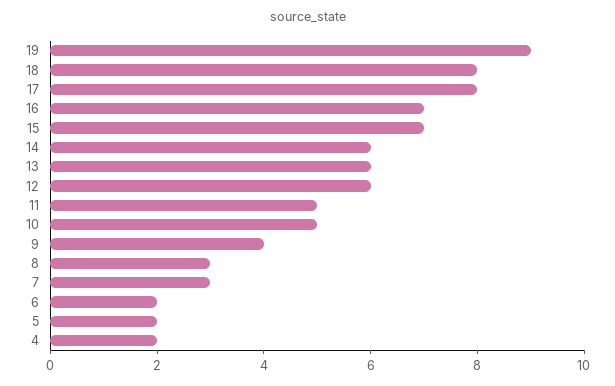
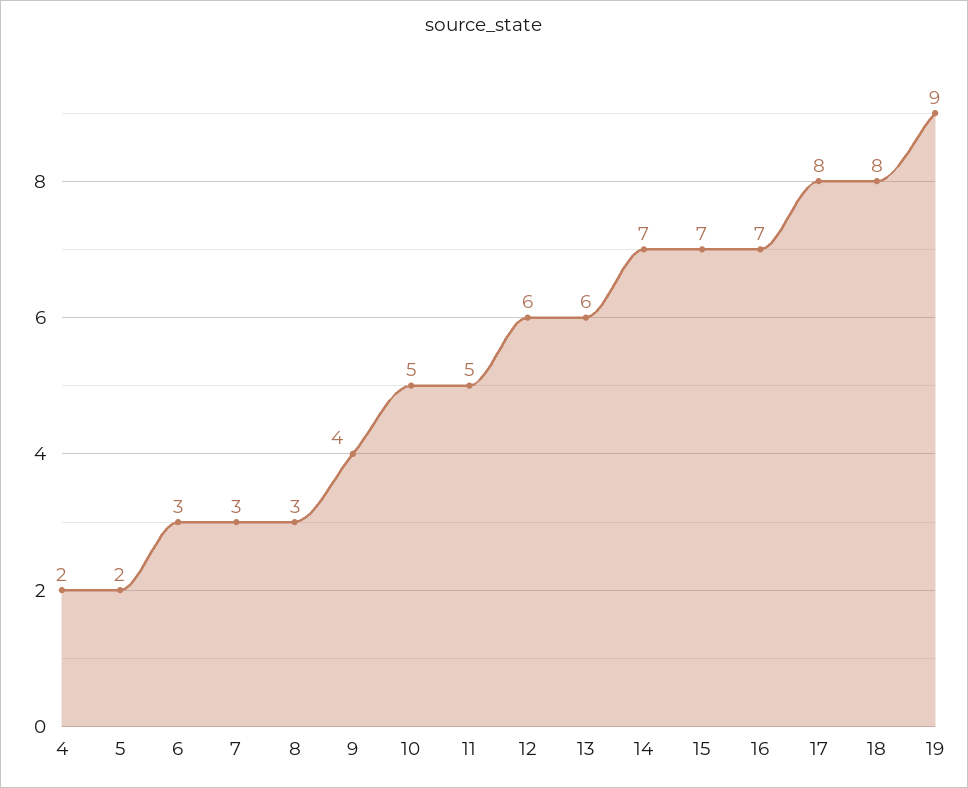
14: 6 -> 7
6: 2 -> 3

